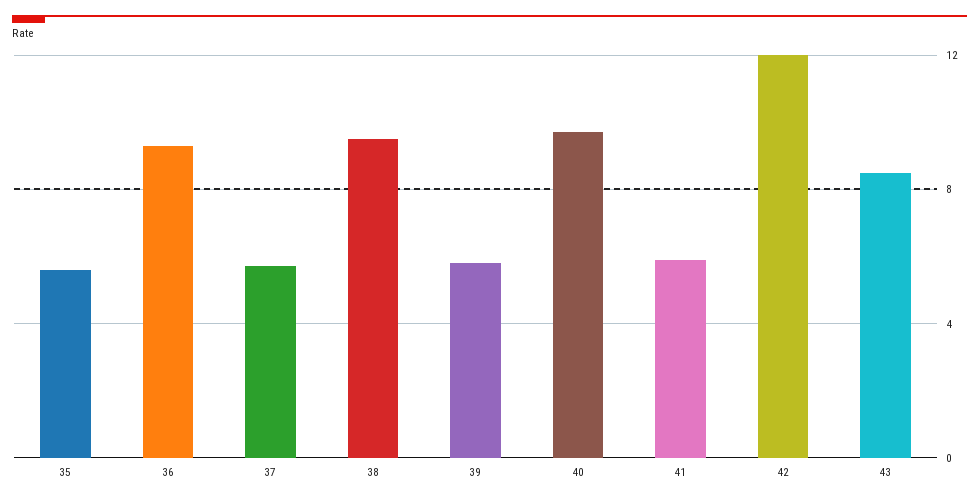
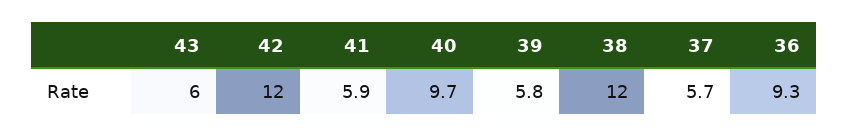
35: 5.5 -> none
38: 9.5 -> 12
43: 8.5 -> 6

